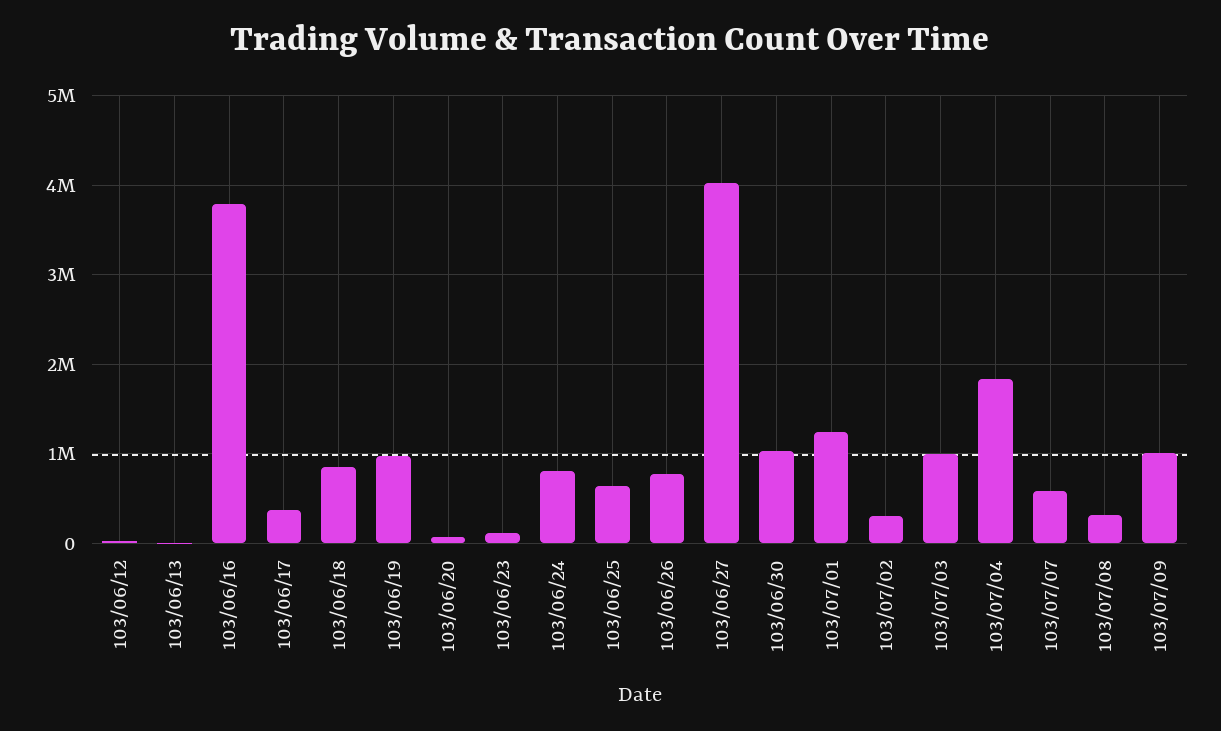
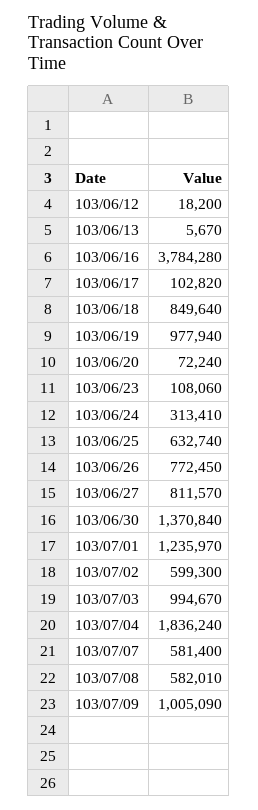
103/06/17: 400000 -> 102820
103/06/24: 800000 -> 313410
103/06/27: 4000000 -> 811570
103/06/30: 1000000 -> 1370840
103/07/02: 300000 -> 599300
103/07/08: 300000 -> 582010

